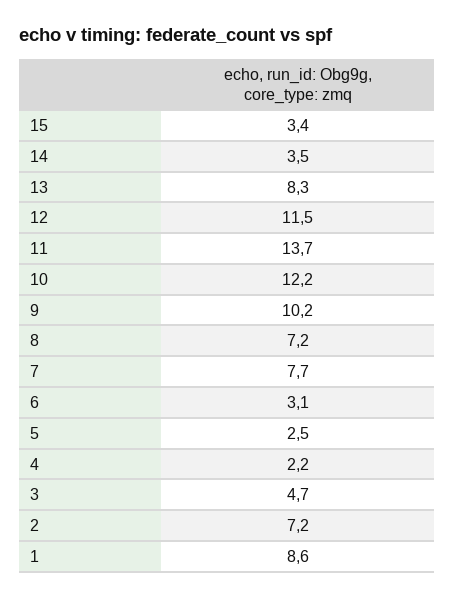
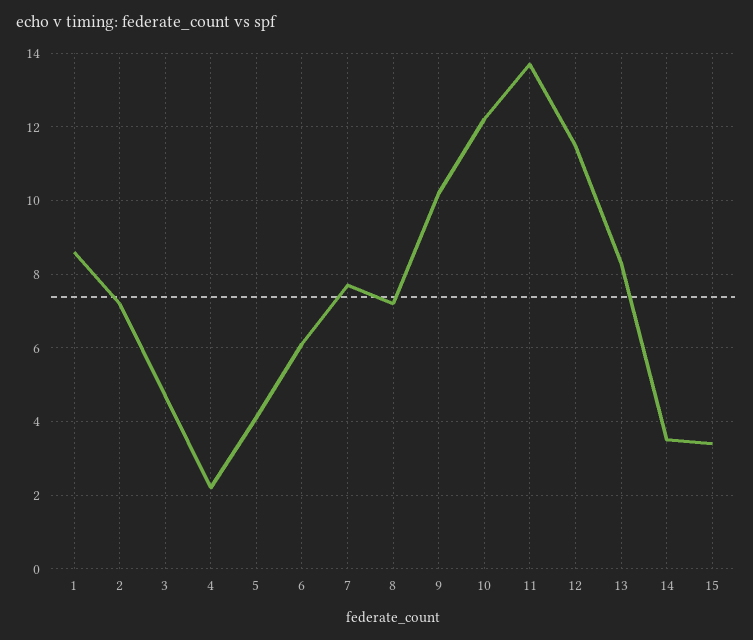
6: 3.1 -> 6
5: 2.5 -> 4

